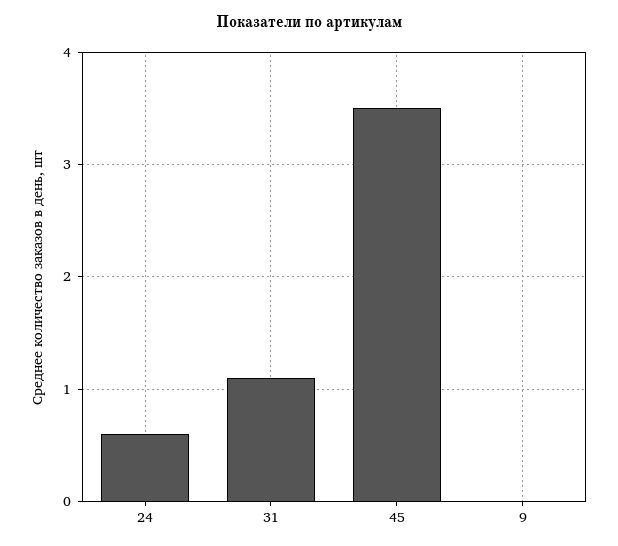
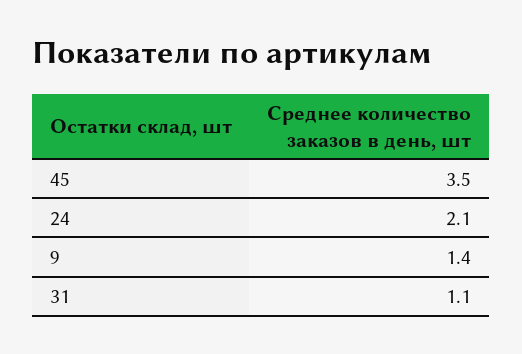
24: 0.6 -> 2.1
9: 0 -> 1.4

